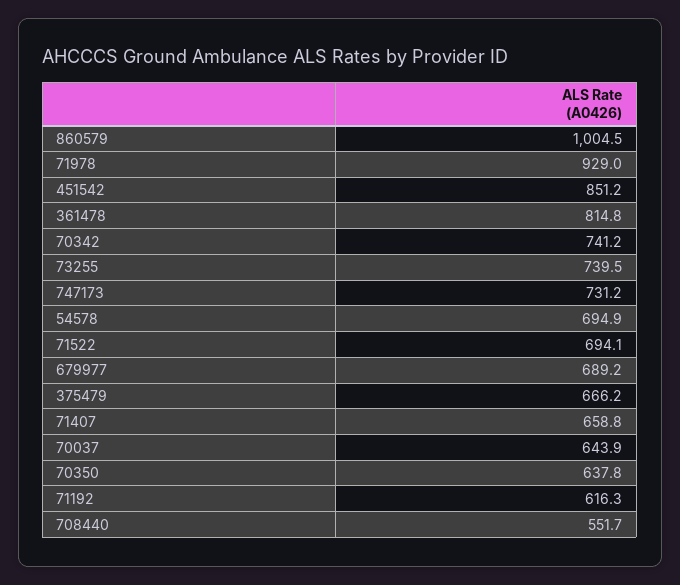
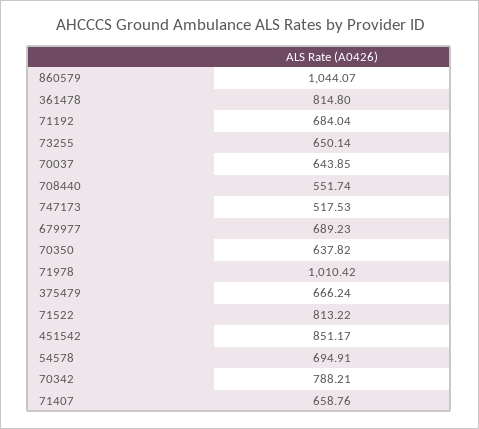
860579: 1004.5 -> 1044.07
71978: 929 -> 1010.42
70342: 741.2 -> 788.21
73255: 739.5 -> 650.14
747173: 731.2 -> 517.53
71522: 694.1 -> 813.22
71192: 616.3 -> 684.04

